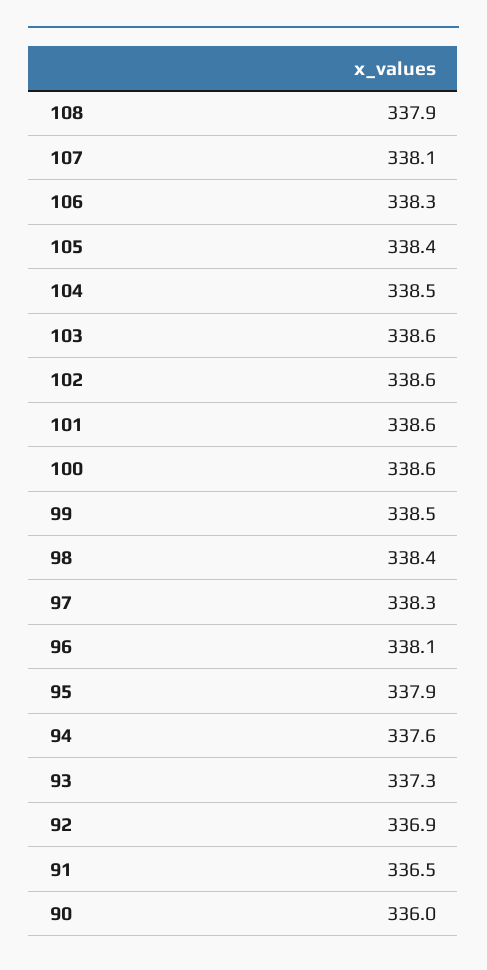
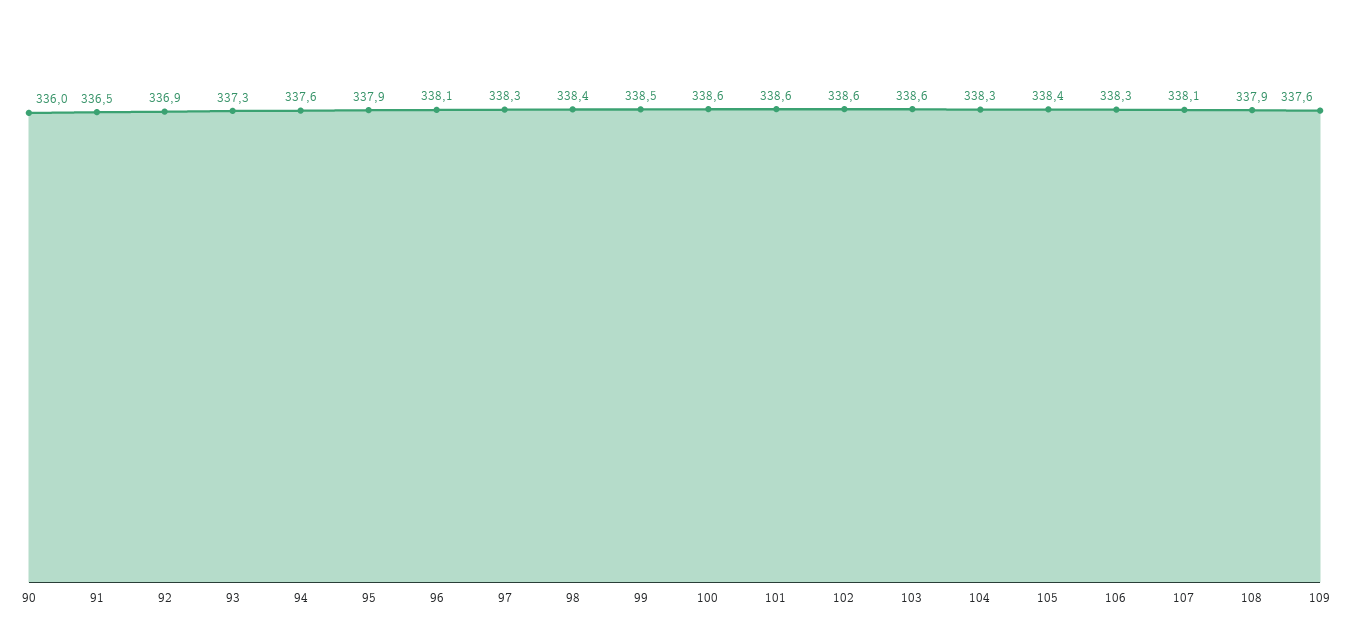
104: 338.5 -> 338.3
109: none -> 337.6

